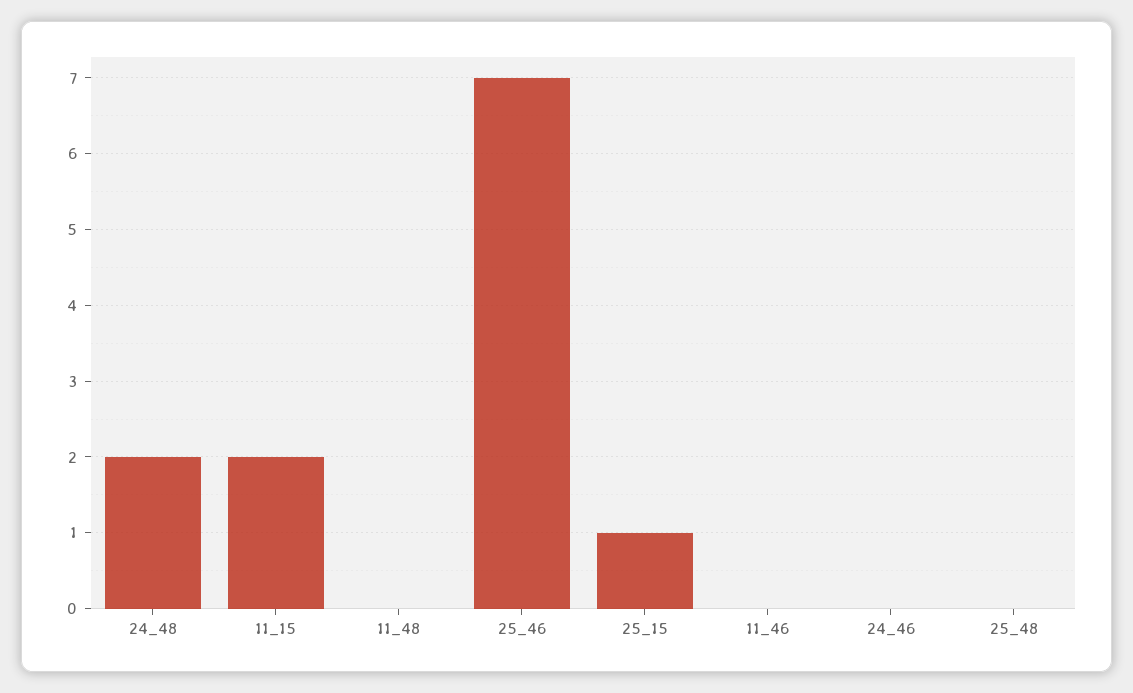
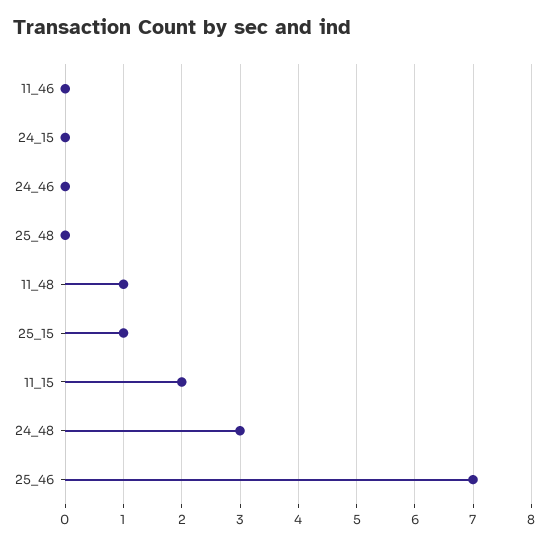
24_48: 2 -> 3
11_48: 0 -> 1
24_15: none -> 0

